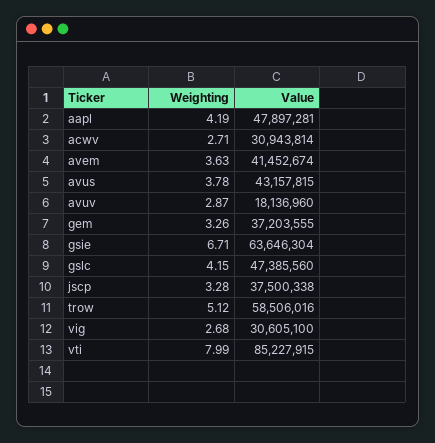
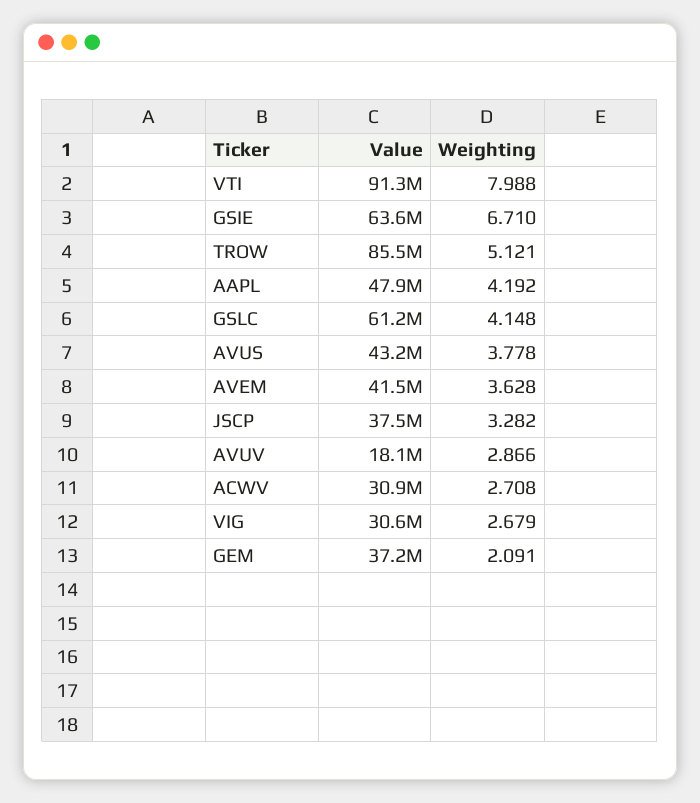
Weighting, gem: 3.26 -> 2.091
Value, gslc: 47385560 -> 61200000
Value, trow: 58506016 -> 85500000
Value, vti: 85227915 -> 91300000

